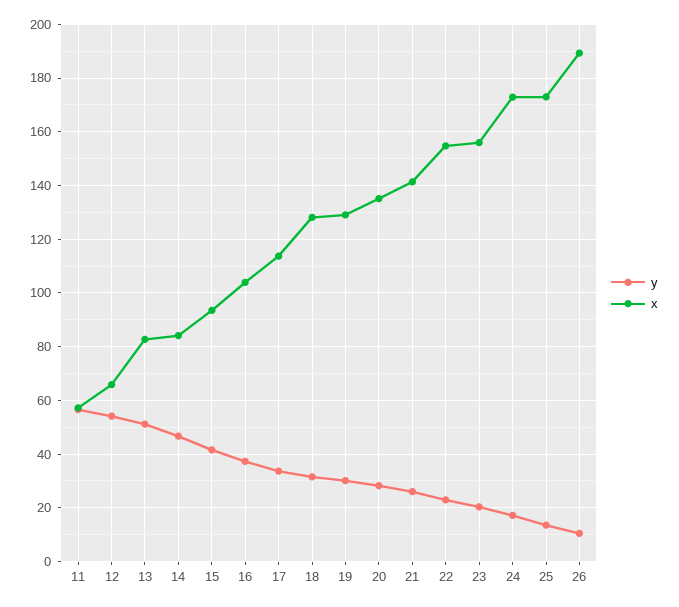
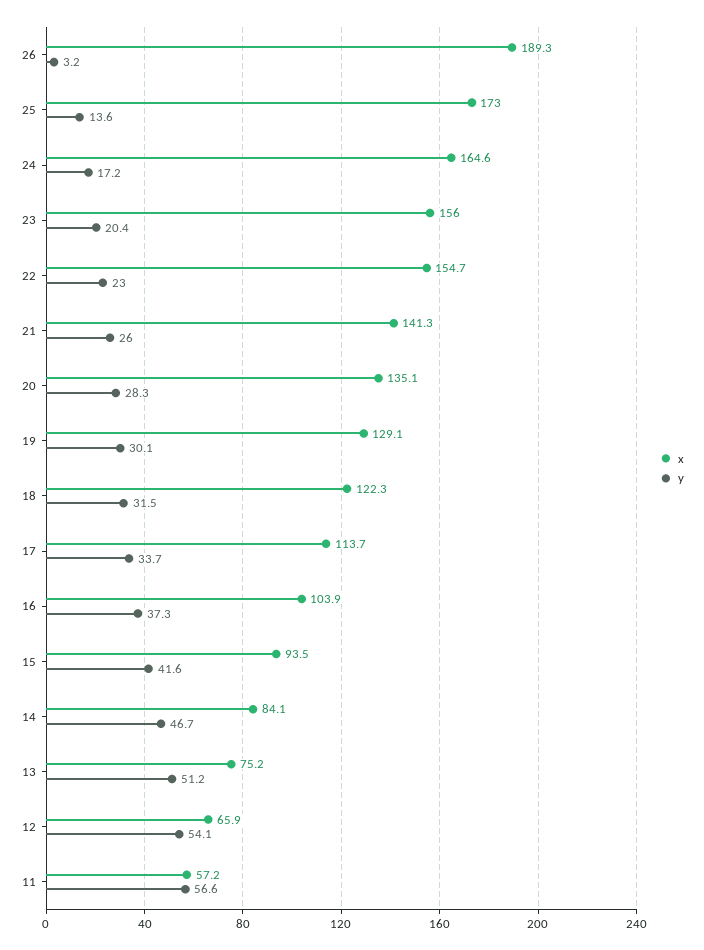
x, 13: 82.5 -> 75.2
x, 18: 127.5 -> 122.3
x, 24: 172.5 -> 164.6
y, 26: 10 -> 3.2

